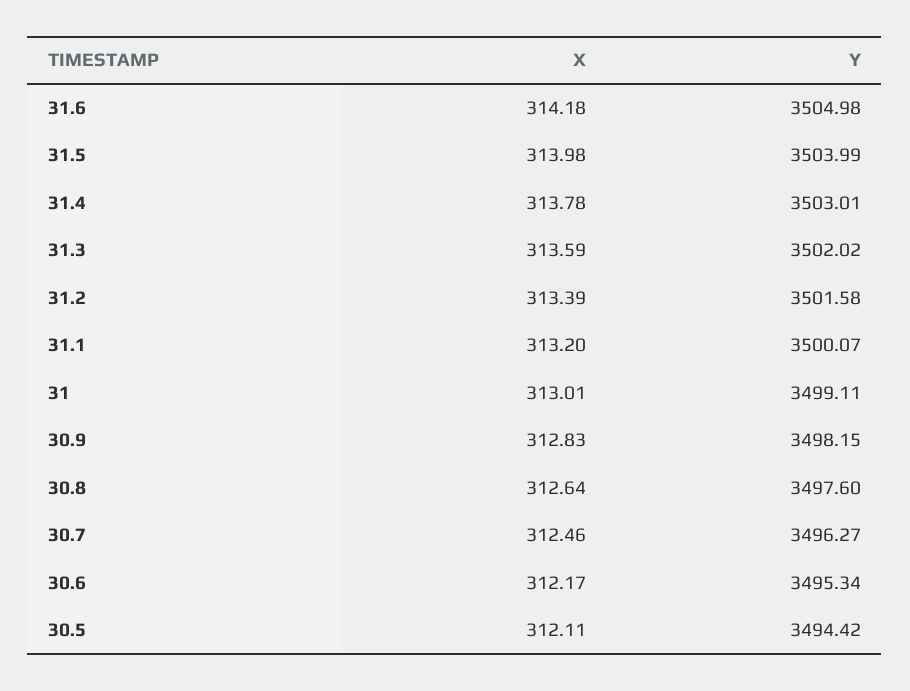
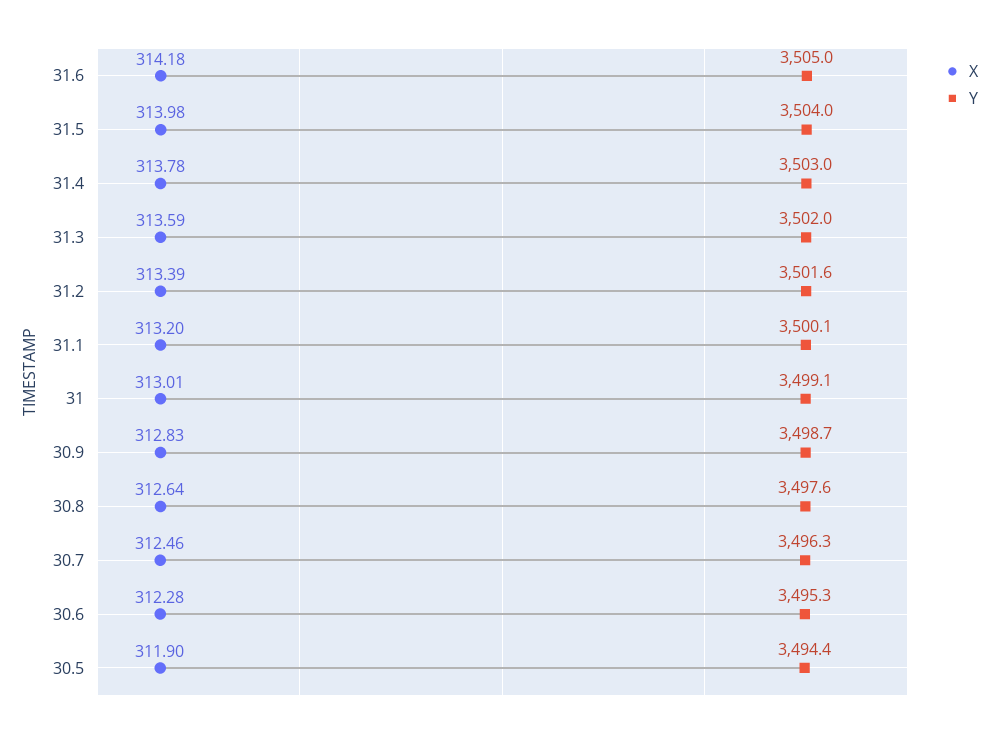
Y, 30.9: 3498.15 -> 3498.7
X, 30.6: 312.17 -> 312.28
X, 30.5: 312.11 -> 311.9

